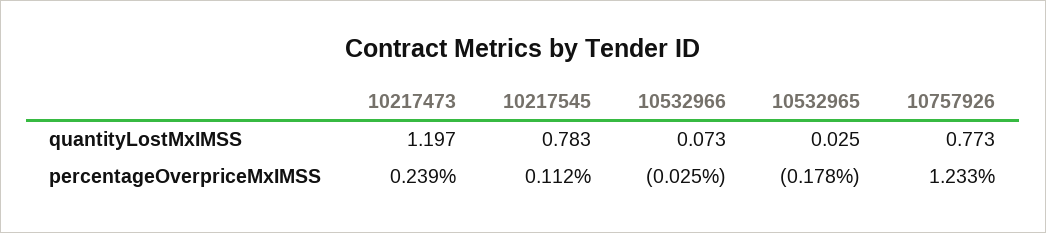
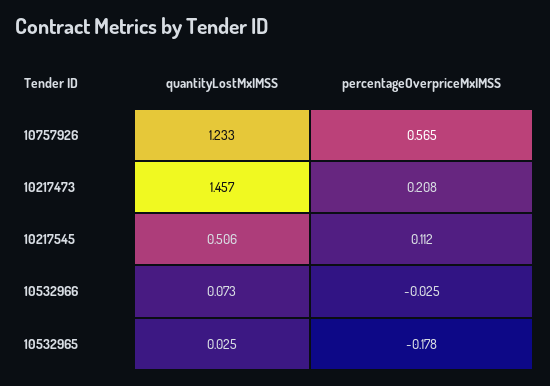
10217473, quantityLostMxIMSS: 1.197 -> 1.457
10217545, quantityLostMxIMSS: 0.783 -> 0.506
10757926, quantityLostMxIMSS: 0.773 -> 1.233
10217473, percentageOverpriceMxIMSS: 0.239 -> 0.208
10757926, percentageOverpriceMxIMSS: 1.233 -> 0.565

